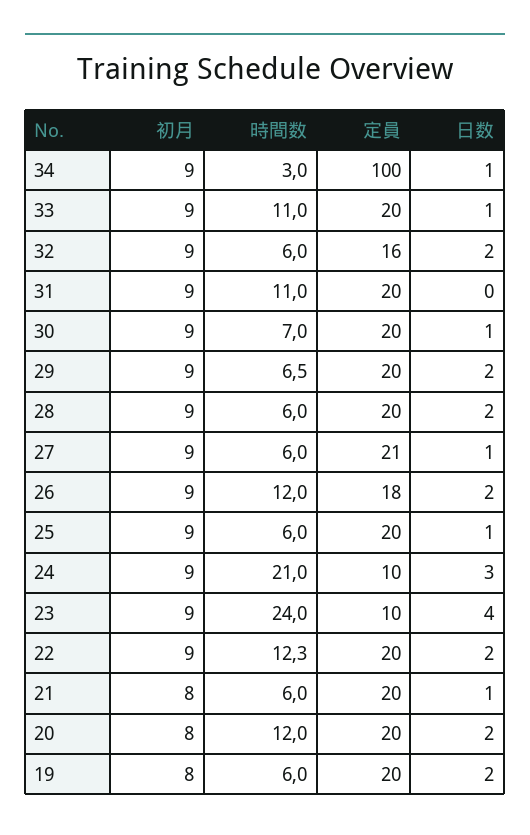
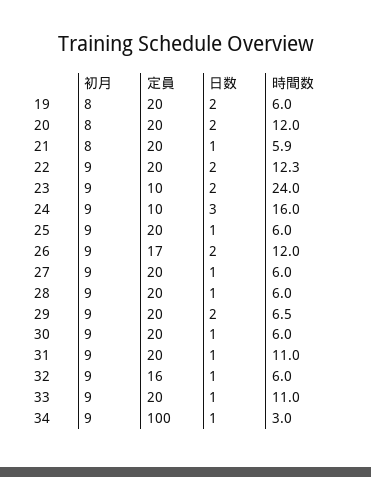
日数, 32: 2 -> 1
日数, 31: 0 -> 1
時間数, 30: 7 -> 6
日数, 28: 2 -> 1
定員, 27: 21 -> 20
定員, 26: 18 -> 17
時間数, 24: 21 -> 16
日数, 23: 4 -> 2
時間数, 21: 6 -> 5.9

